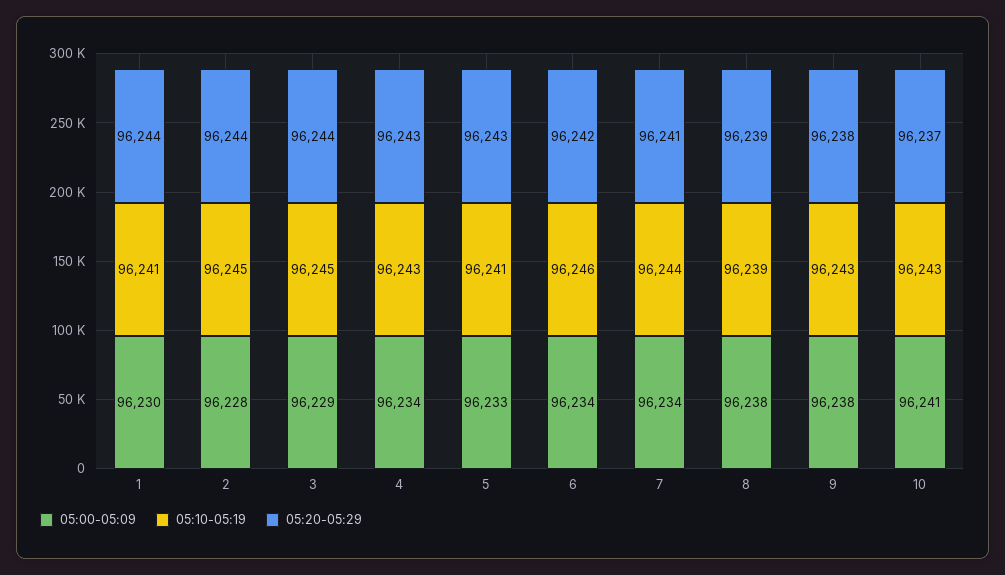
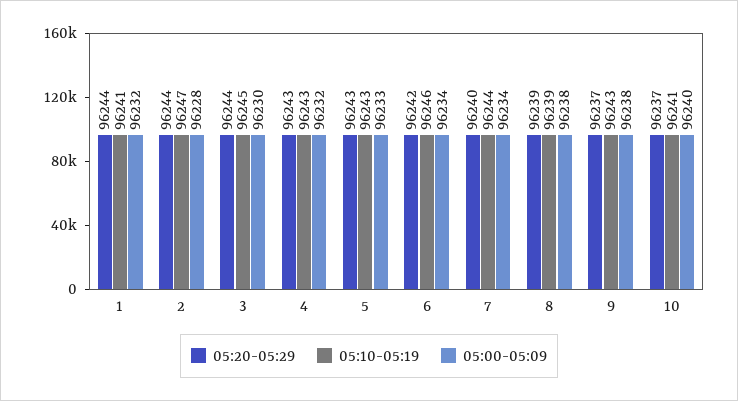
05:00-05:09, 1: 96230 -> 96232
05:10-05:19, 2: 96245 -> 96247
05:00-05:09, 3: 96229 -> 96230
05:00-05:09, 4: 96234 -> 96232
05:10-05:19, 5: 96241 -> 96243
05:20-05:29, 7: 96241 -> 96240
05:20-05:29, 9: 96238 -> 96237
05:00-05:09, 10: 96241 -> 96240
05:10-05:19, 10: 96243 -> 96241

